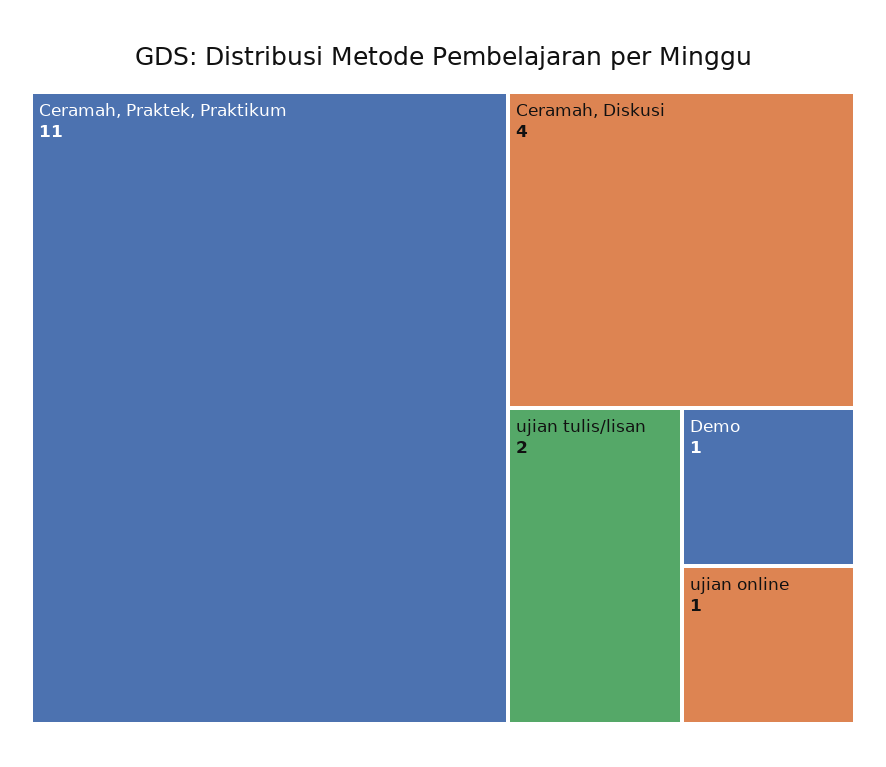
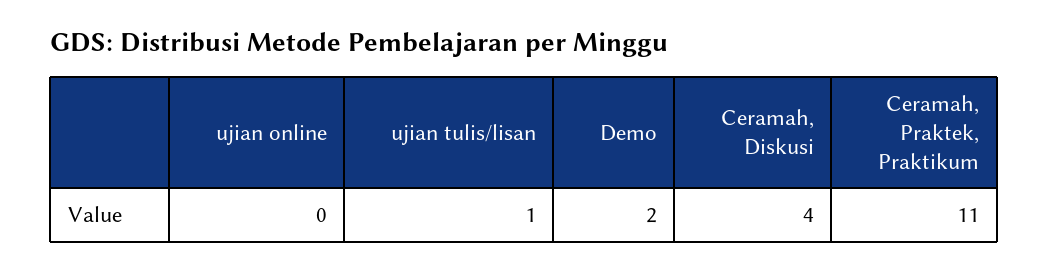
ujian tulis/lisan: 2 -> 1
Demo: 1 -> 2
ujian online: 1 -> 0

